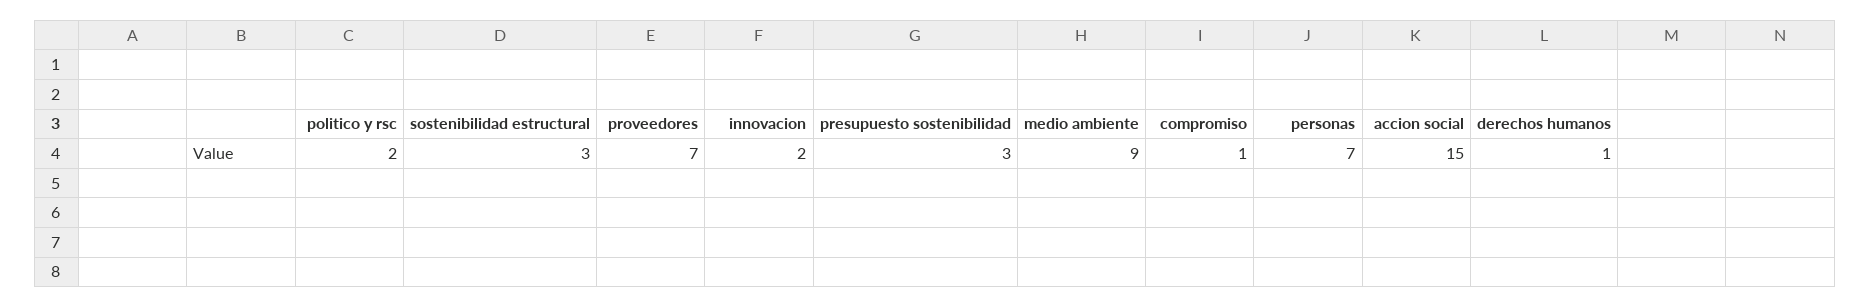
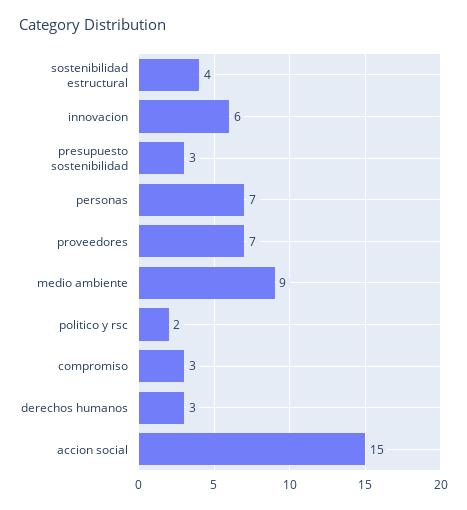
sostenibilidad estructural: 3 -> 4
innovacion: 2 -> 6
compromiso: 1 -> 3
derechos humanos: 1 -> 3

